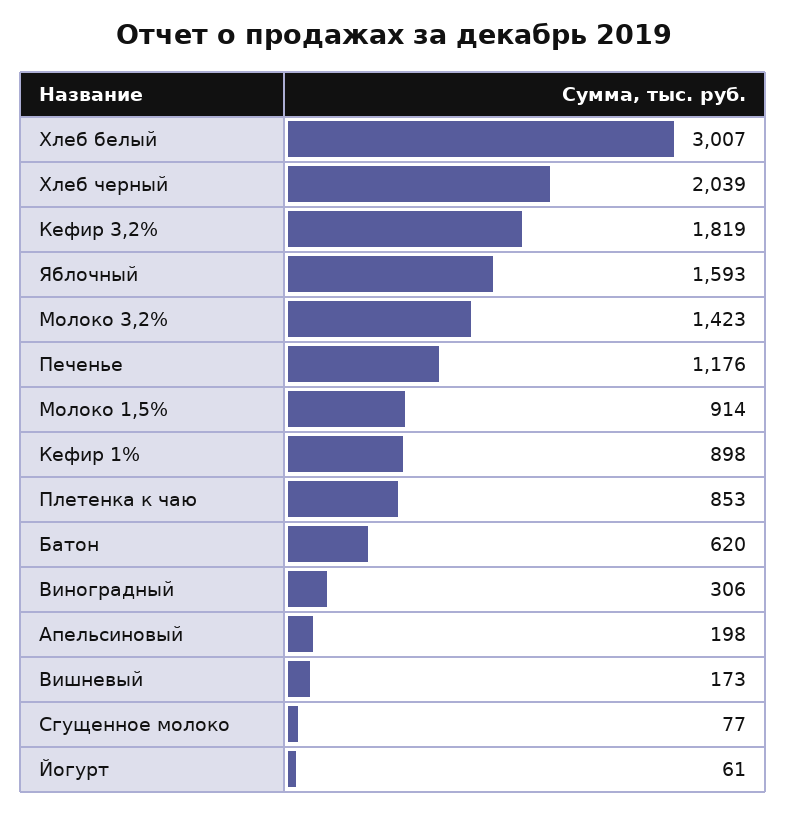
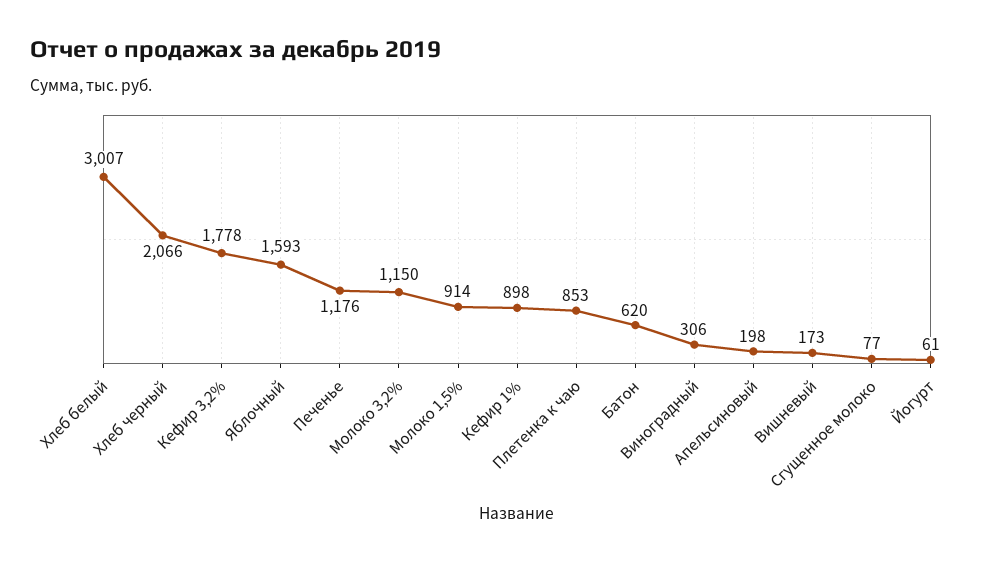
Хлеб черный: 2039 -> 2066
Кефир 3,2%: 1819 -> 1778
Молоко 3,2%: 1423 -> 1150

